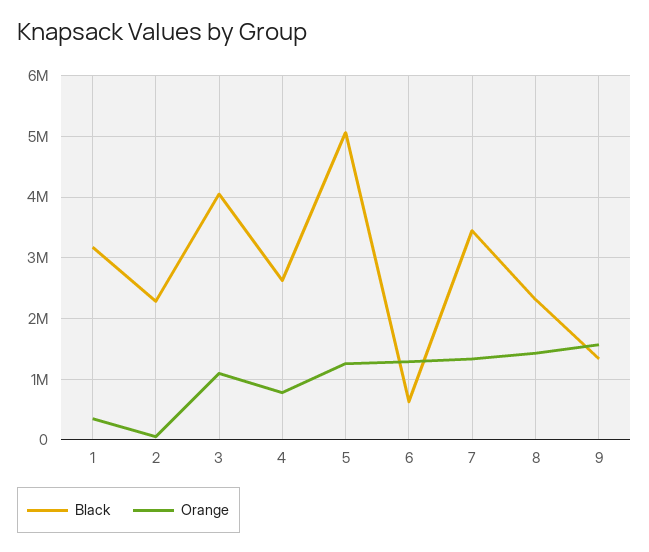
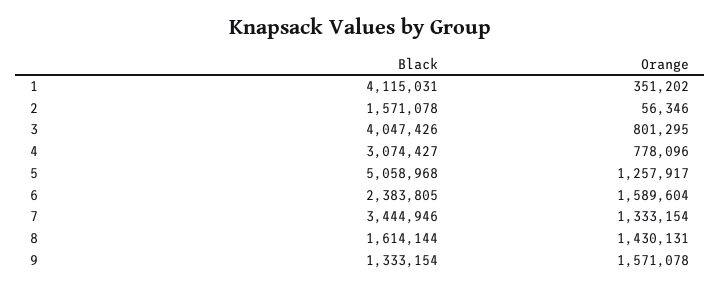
Black, 1: 3200000 -> 4115031
Black, 2: 2300000 -> 1571078
Orange, 3: 1100000 -> 801295
Black, 4: 2600000 -> 3074427
Black, 6: 600000 -> 2383805
Orange, 6: 1300000 -> 1589604
Black, 8: 2300000 -> 1614144

